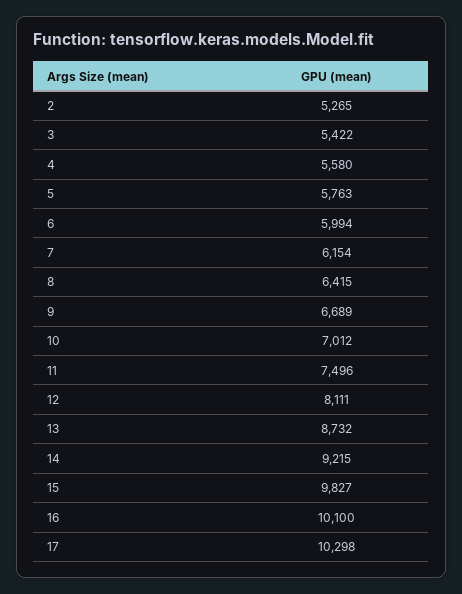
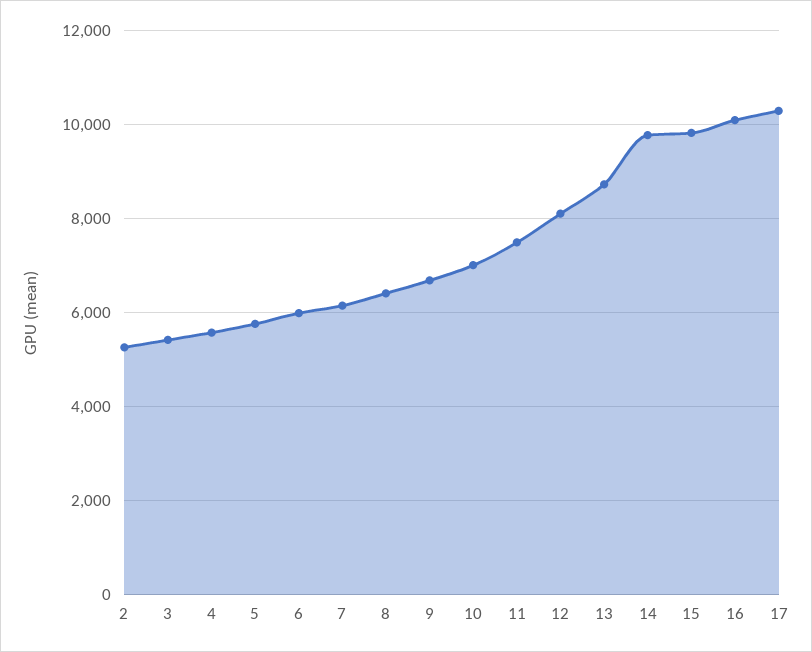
14: 9215 -> 9800

